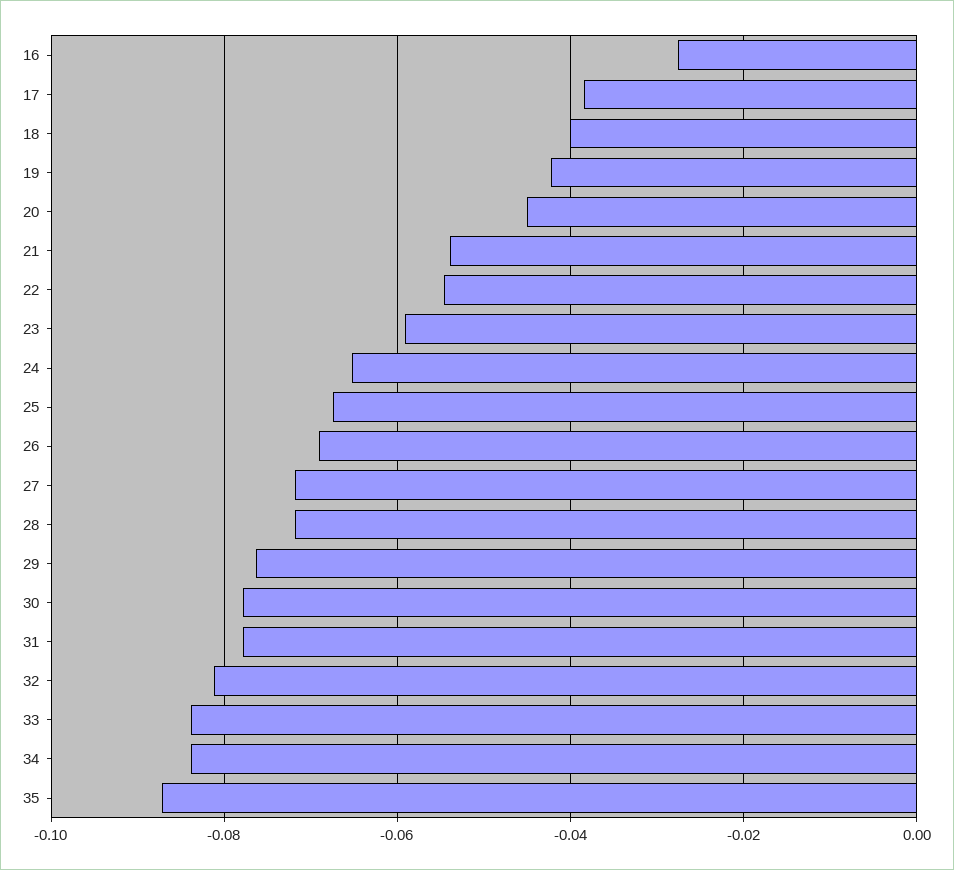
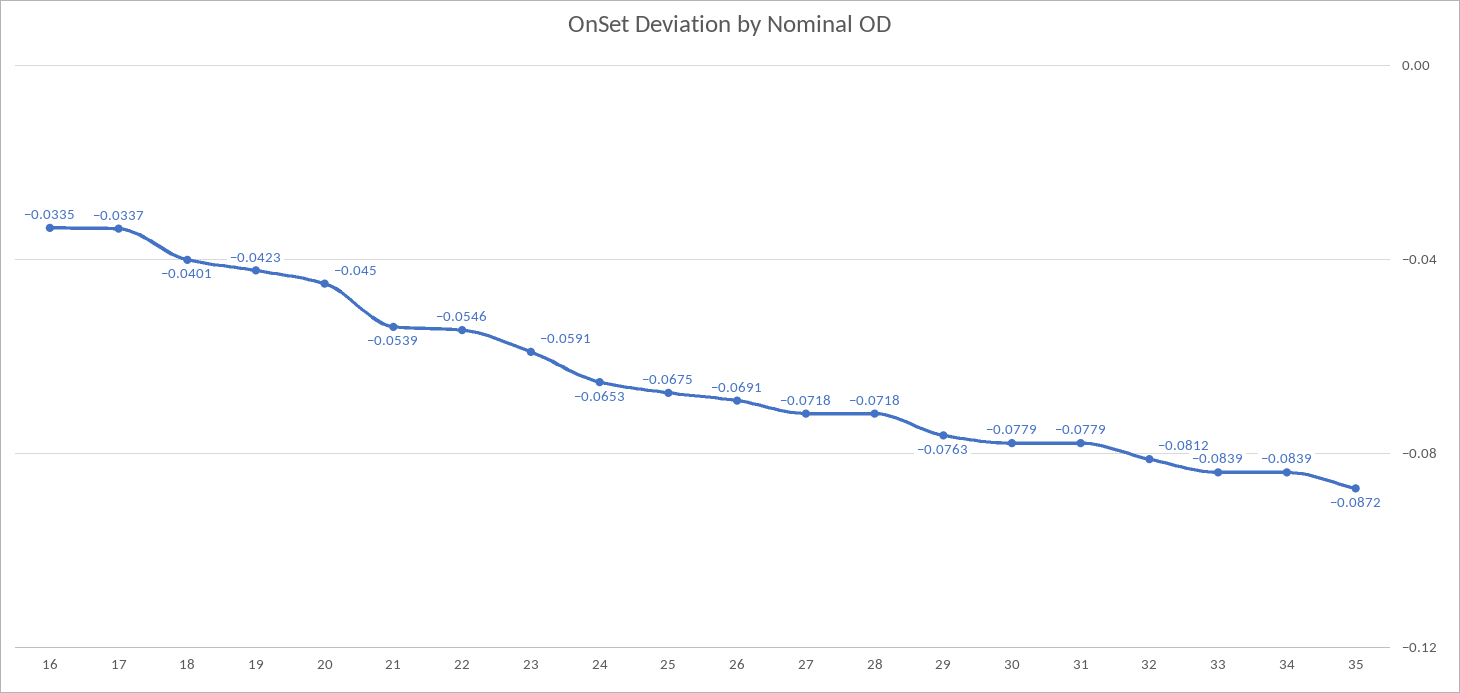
16: -0.028 -> -0.0335
17: -0.038 -> -0.0337

